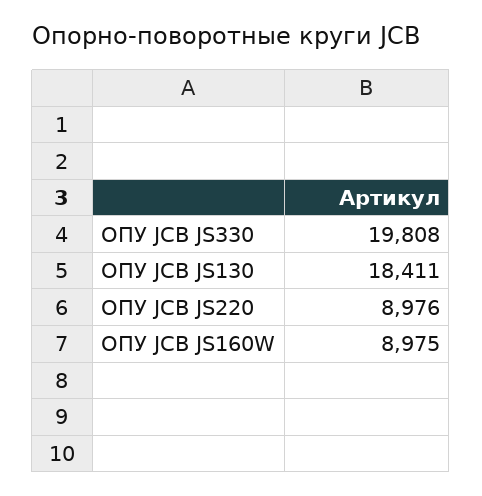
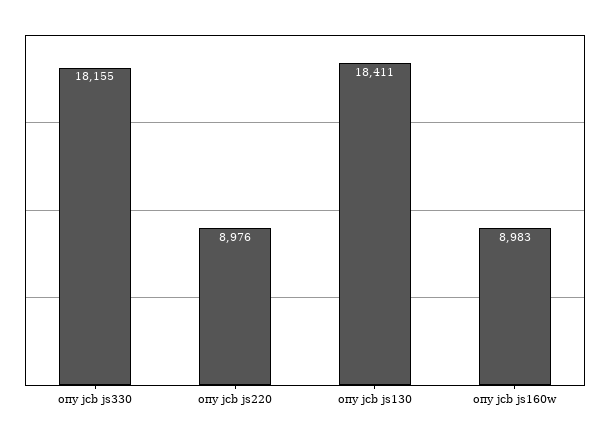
ОПУ JCB JS330: 19808 -> 18155
ОПУ JCB JS160W: 8975 -> 8983

